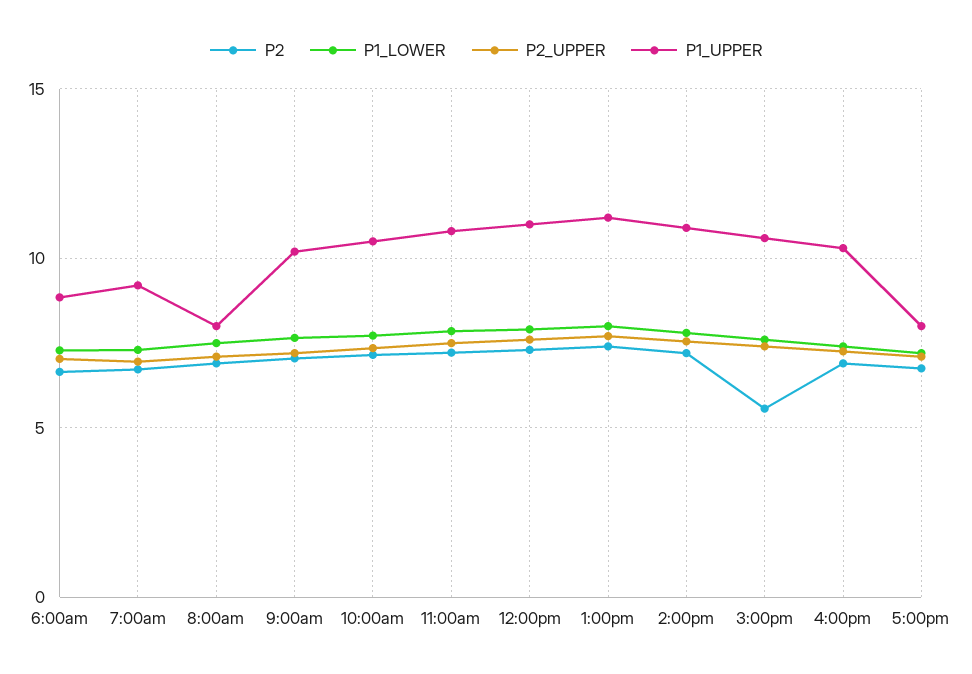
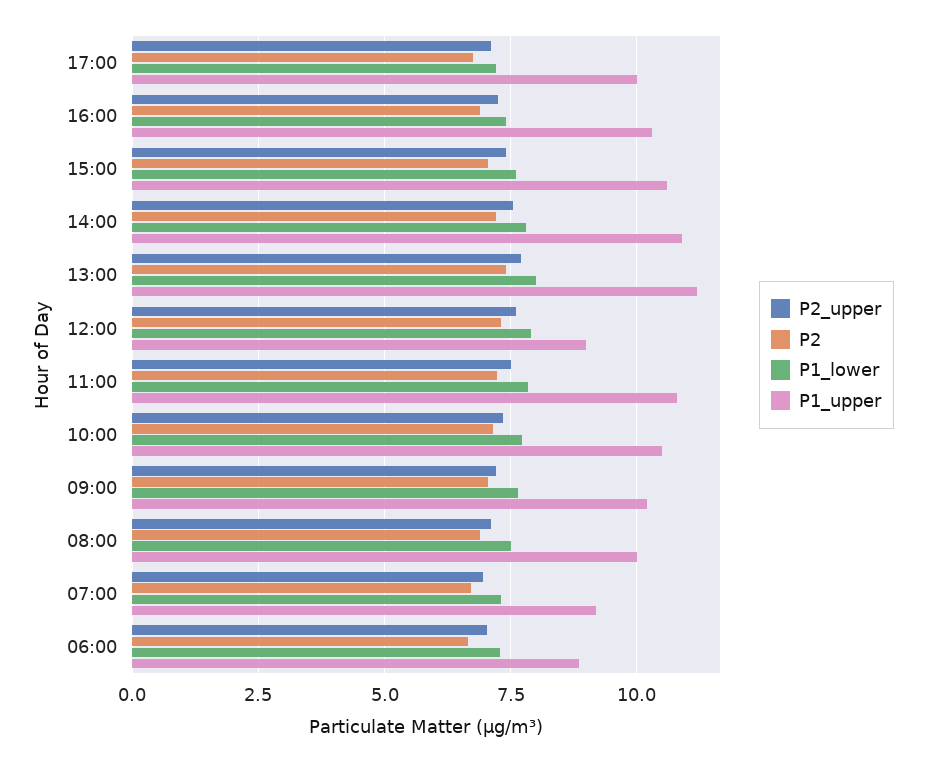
P1_UPPER, 8:00am: 8 -> 10
P1_UPPER, 12:00pm: 11 -> 9
P2, 3:00pm: 5.5 -> 7
P1_UPPER, 5:00pm: 8 -> 10

